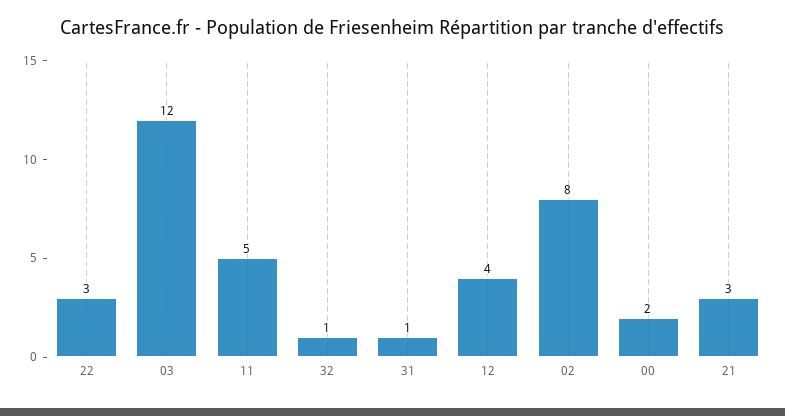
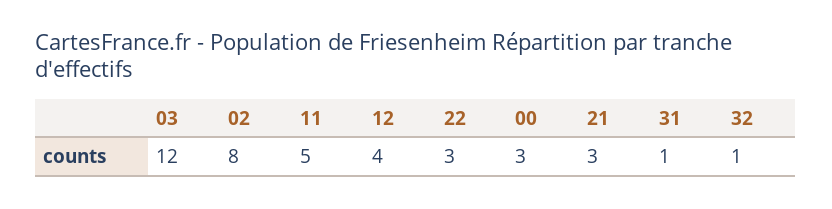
00: 2 -> 3

